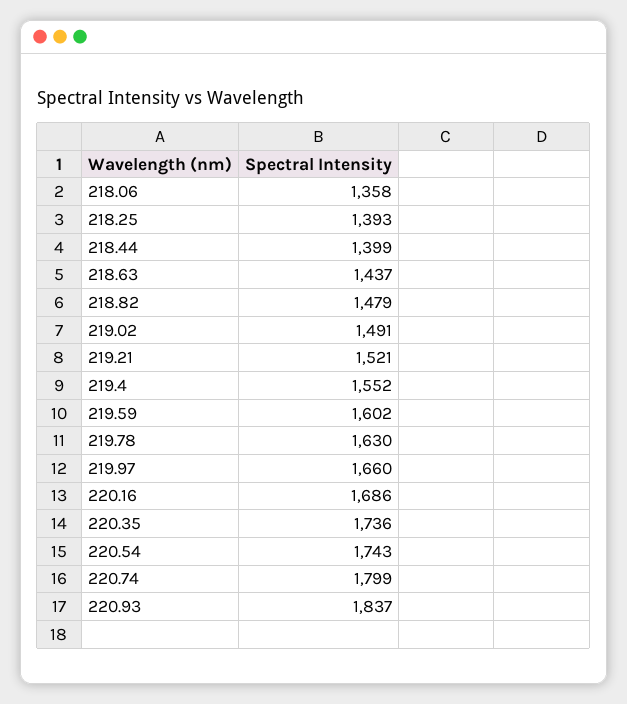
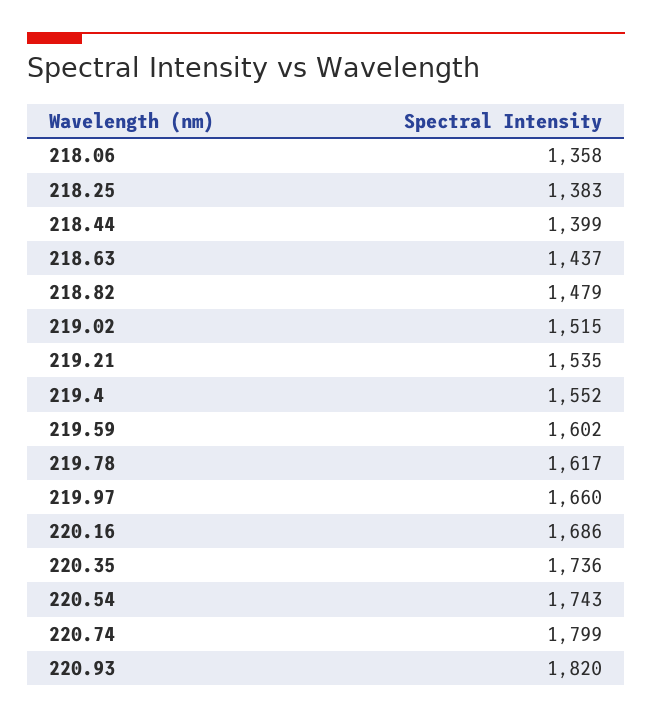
218.25: 1393 -> 1383
219.02: 1491 -> 1515
219.21: 1521 -> 1535
219.78: 1630 -> 1617
220.93: 1837 -> 1820

